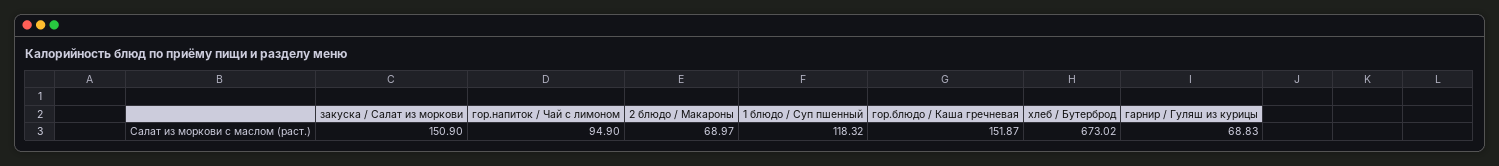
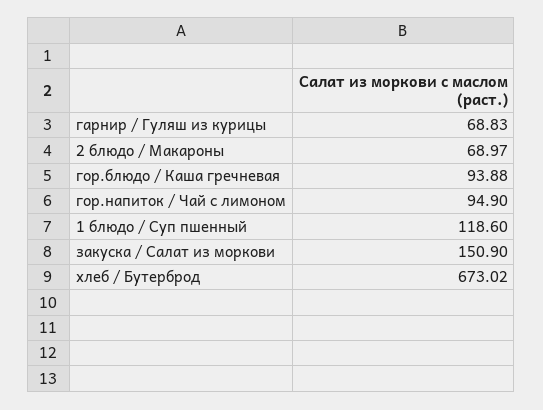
1 блюдо / Суп пшенный: 118.32 -> 118.6
гор.блюдо / Каша гречневая: 151.87 -> 93.88

